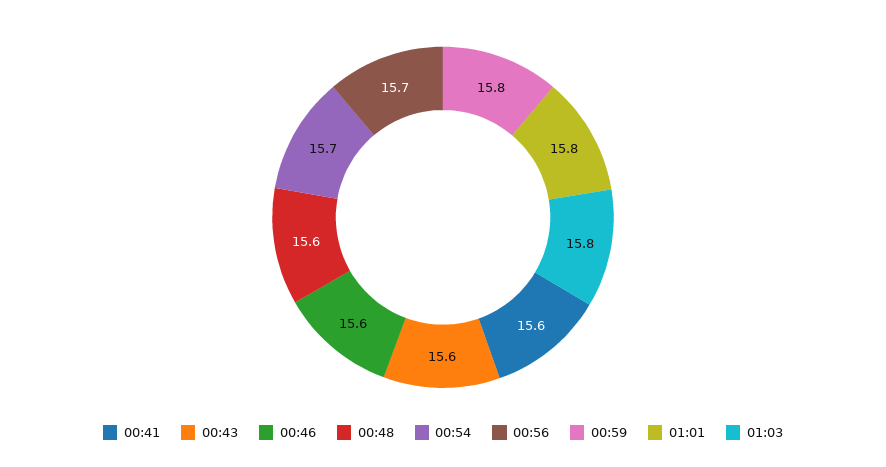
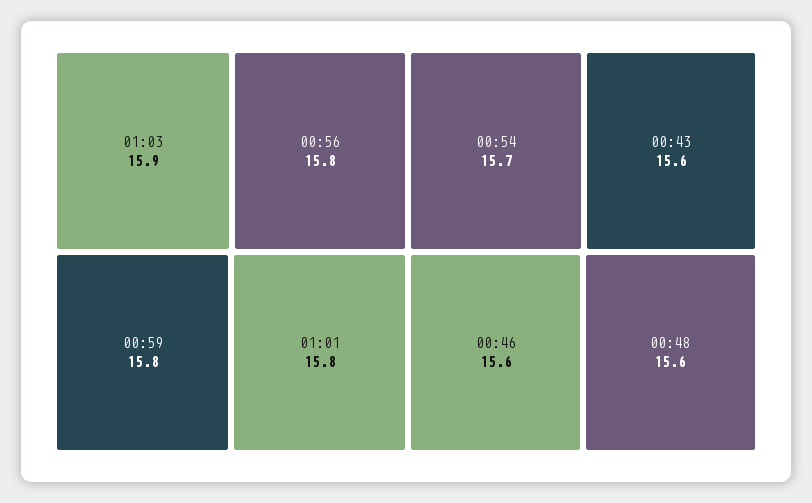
00:41: 15.6 -> none
00:56: 15.7 -> 15.8
01:03: 15.8 -> 15.9

